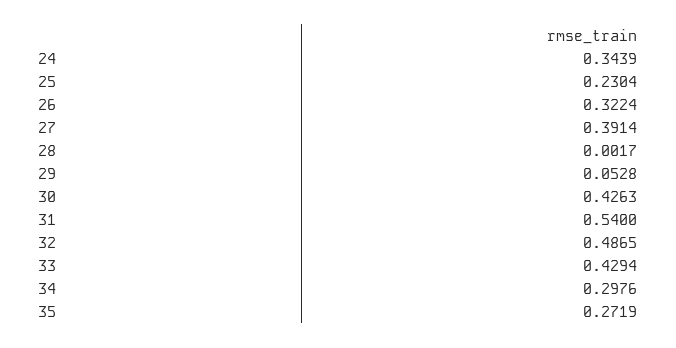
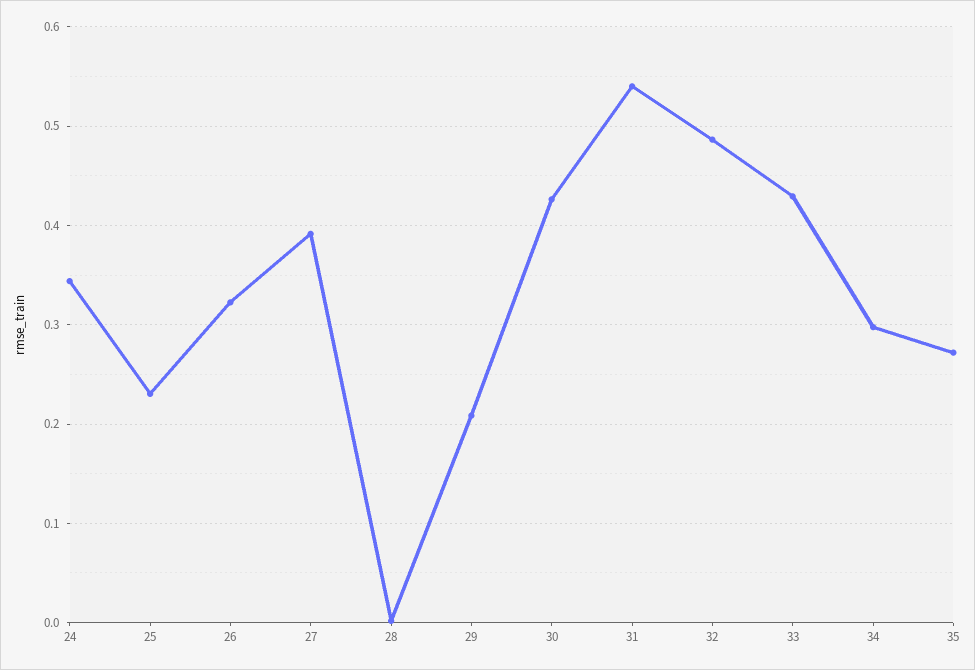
29: 0.0528 -> 0.21

